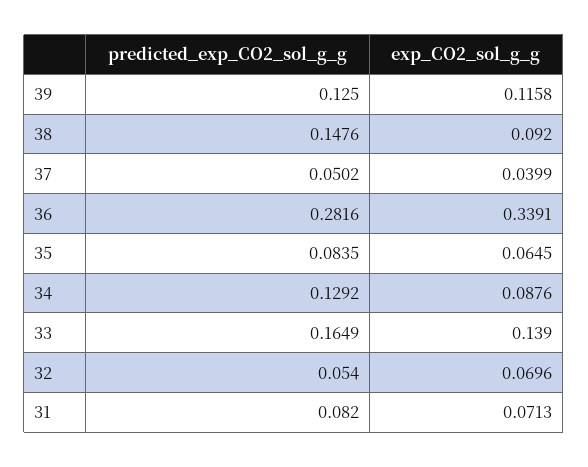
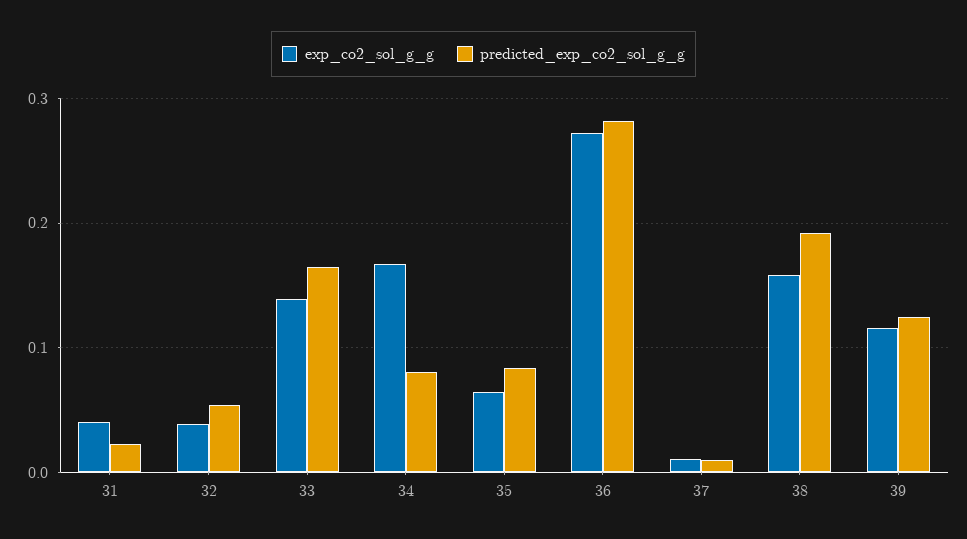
predicted_exp_CO2_sol_g_g, 38: 0.1476 -> 0.19
exp_CO2_sol_g_g, 38: 0.092 -> 0.16
predicted_exp_CO2_sol_g_g, 37: 0.0502 -> 0.01
exp_CO2_sol_g_g, 37: 0.0399 -> 0.01
exp_CO2_sol_g_g, 36: 0.3391 -> 0.27
predicted_exp_CO2_sol_g_g, 34: 0.1292 -> 0.08
exp_CO2_sol_g_g, 34: 0.0876 -> 0.17
exp_CO2_sol_g_g, 32: 0.0696 -> 0.04
predicted_exp_CO2_sol_g_g, 31: 0.082 -> 0.02
exp_CO2_sol_g_g, 31: 0.0713 -> 0.04

